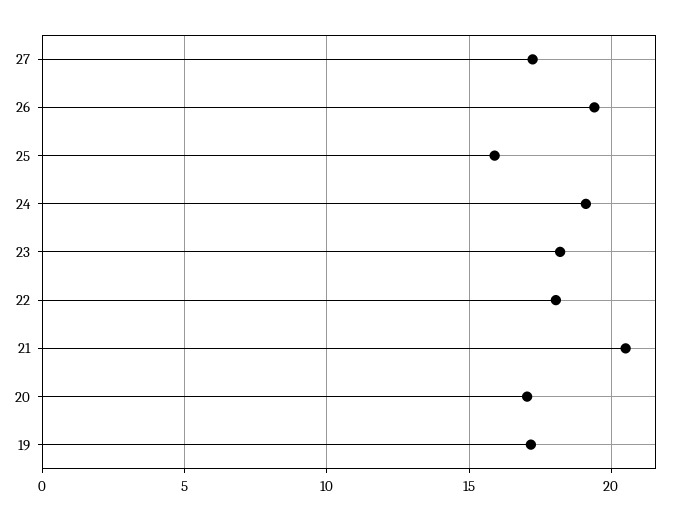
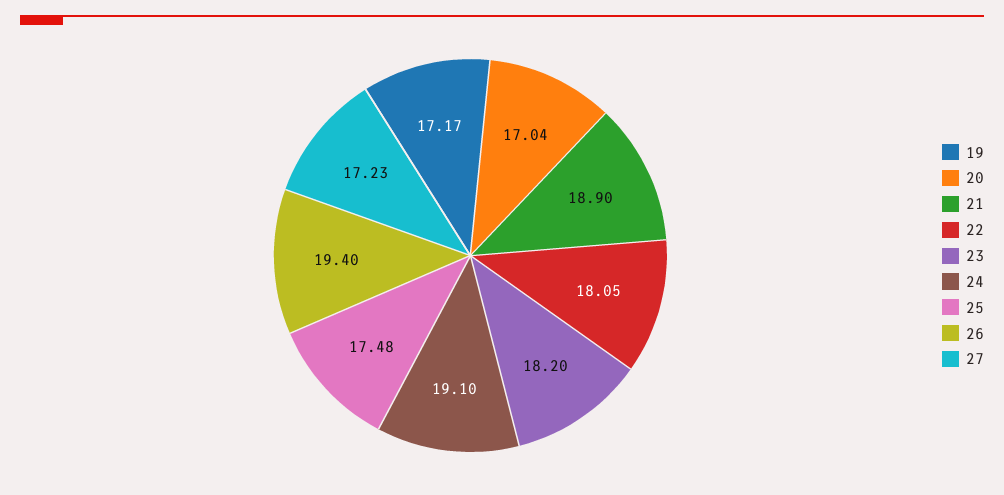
25: 16 -> 17.48
21: 20.5 -> 18.9

